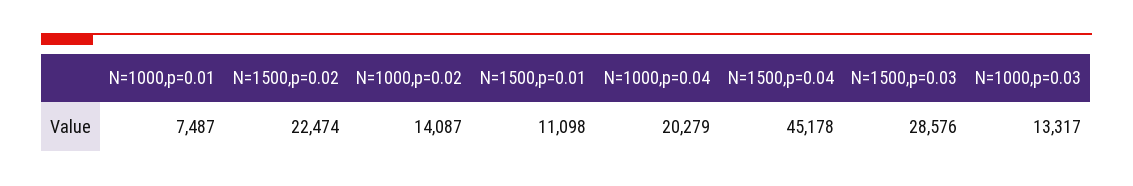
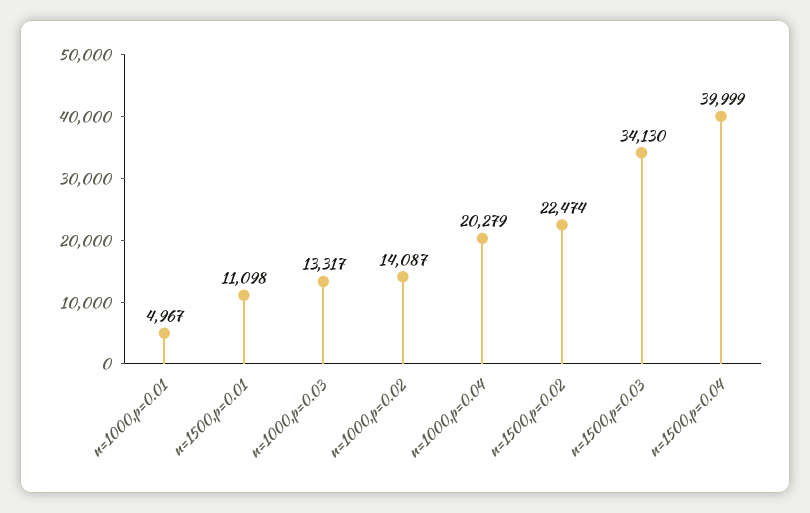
N=1000,p=0.01: 7487 -> 4967
N=1500,p=0.04: 45178 -> 39999
N=1500,p=0.03: 28576 -> 34130

